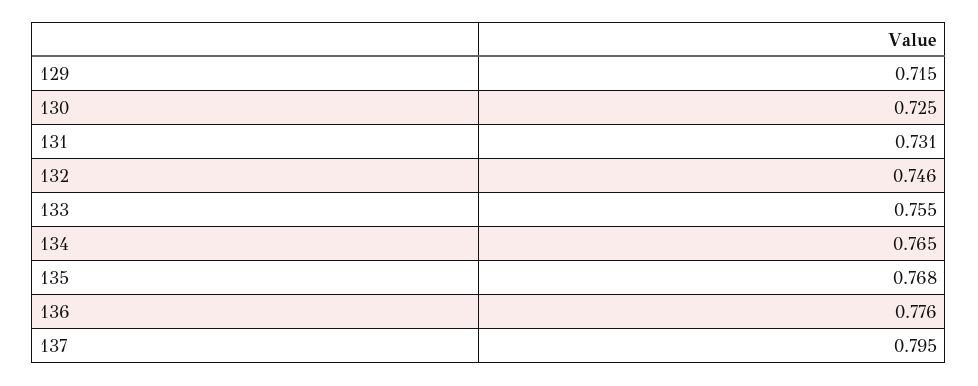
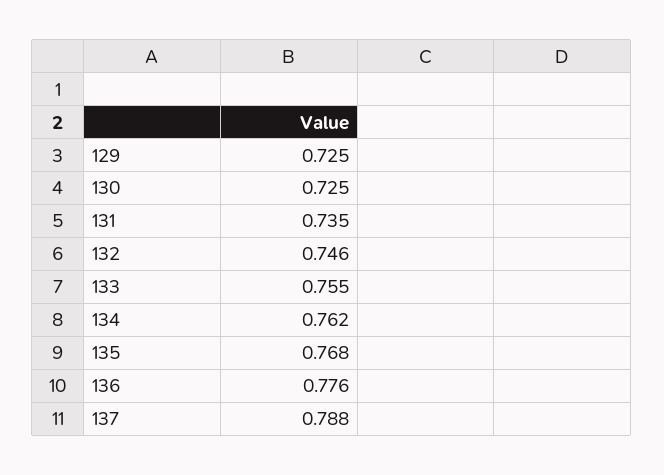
129: 0.715 -> 0.725
131: 0.731 -> 0.735
134: 0.765 -> 0.762
137: 0.795 -> 0.788

